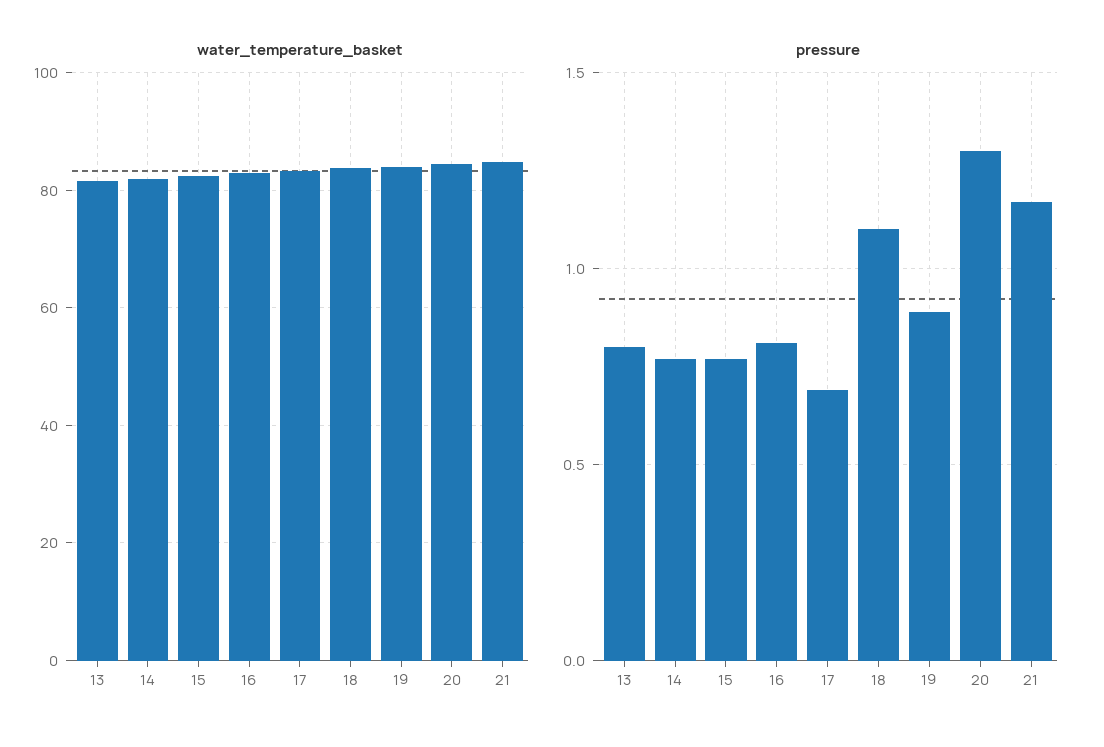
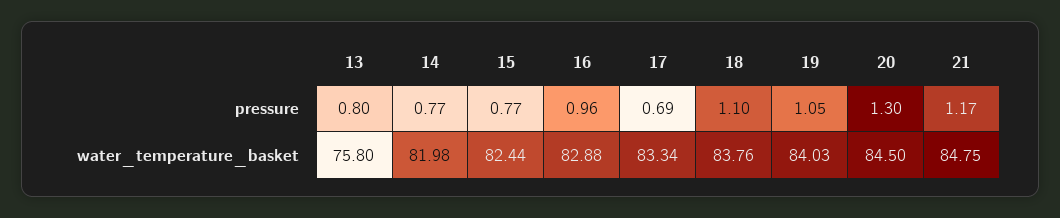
water_temperature_basket, 13: 82 -> 75.8
pressure, 16: 0.8 -> 0.96
pressure, 19: 0.9 -> 1.05

